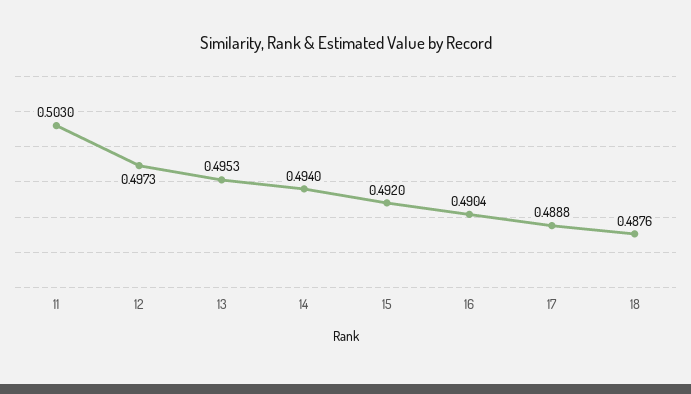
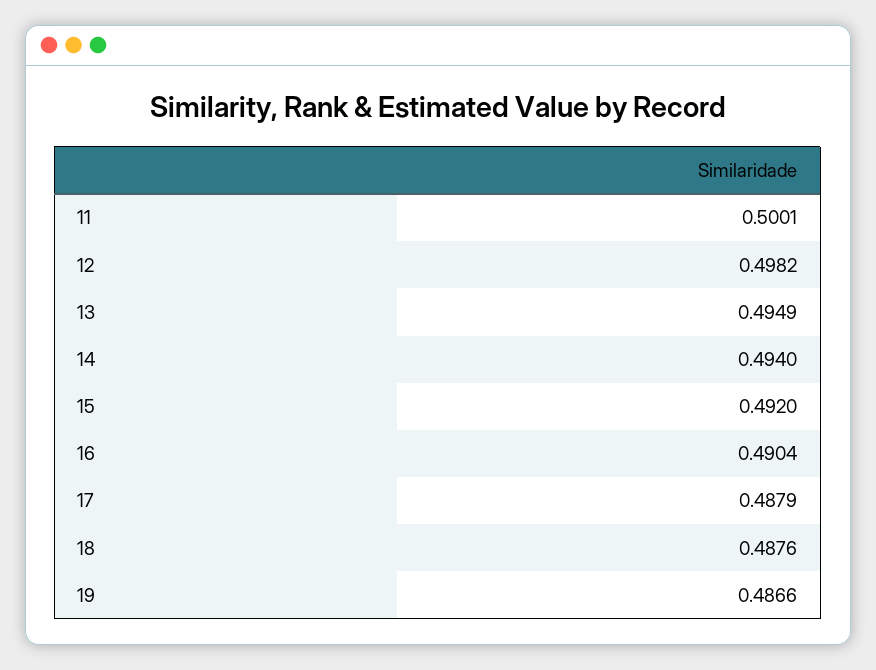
11: 0.503 -> 0.5001
12: 0.4973 -> 0.4982
13: 0.4953 -> 0.4949
17: 0.4888 -> 0.4879
19: none -> 0.4866

